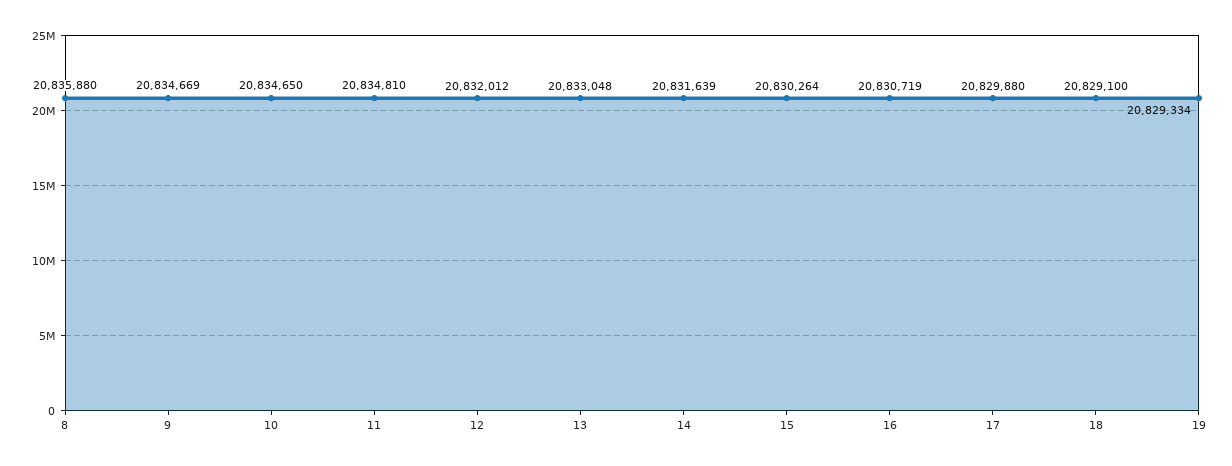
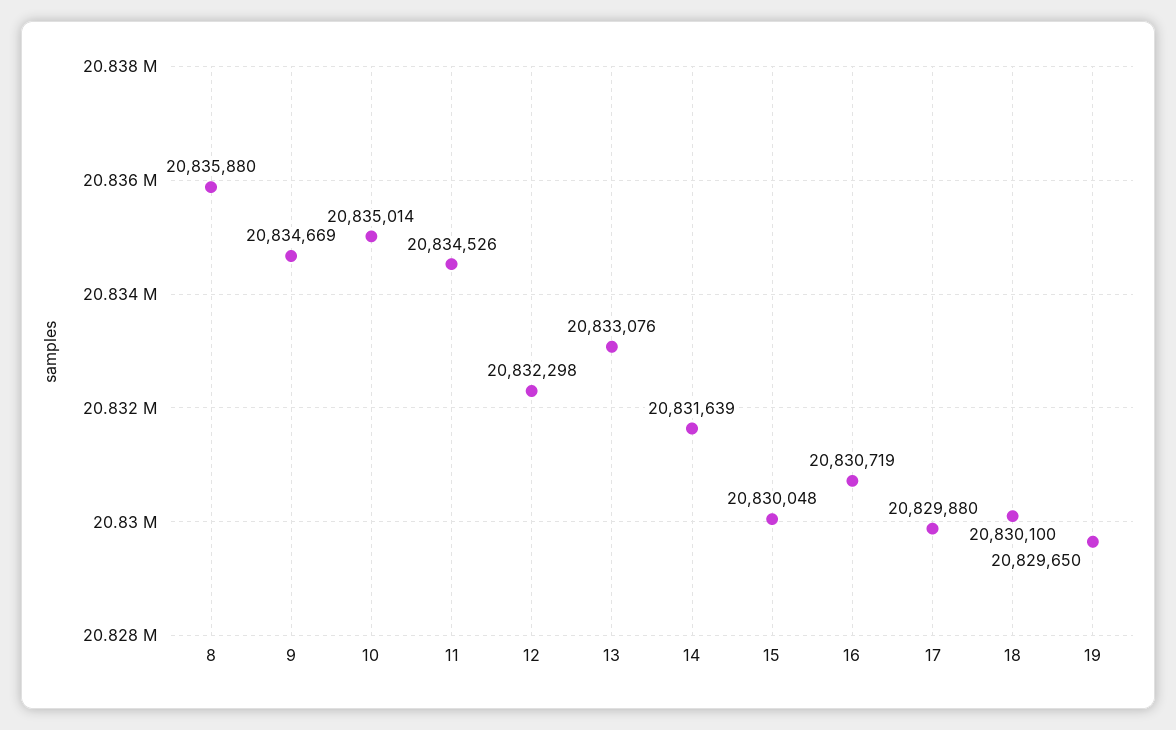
10: 20834650 -> 20835014
11: 20834810 -> 20834526
12: 20832012 -> 20832298
13: 20833048 -> 20833076
15: 20830264 -> 20830048
18: 20829100 -> 20830100
19: 20829334 -> 20829650

